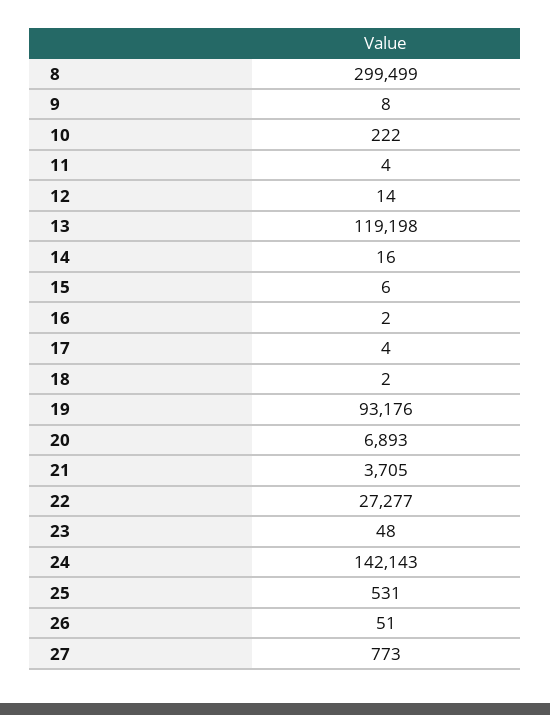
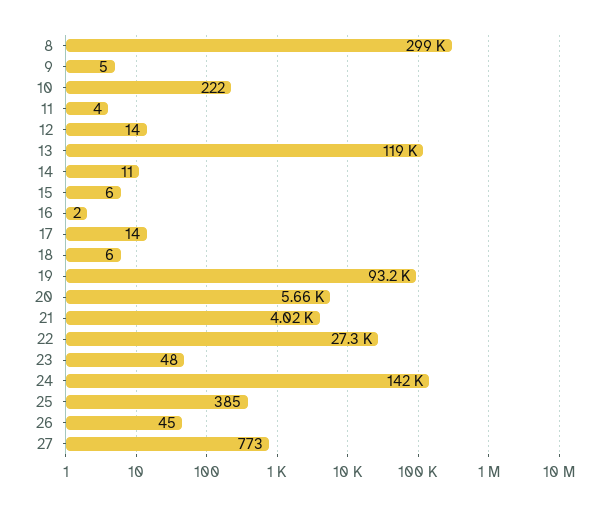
9: 8 -> 5
14: 16 -> 11
17: 4 -> 14
18: 2 -> 6
20: 6893 -> 5660
21: 3705 -> 4020
25: 531 -> 385
26: 51 -> 45

